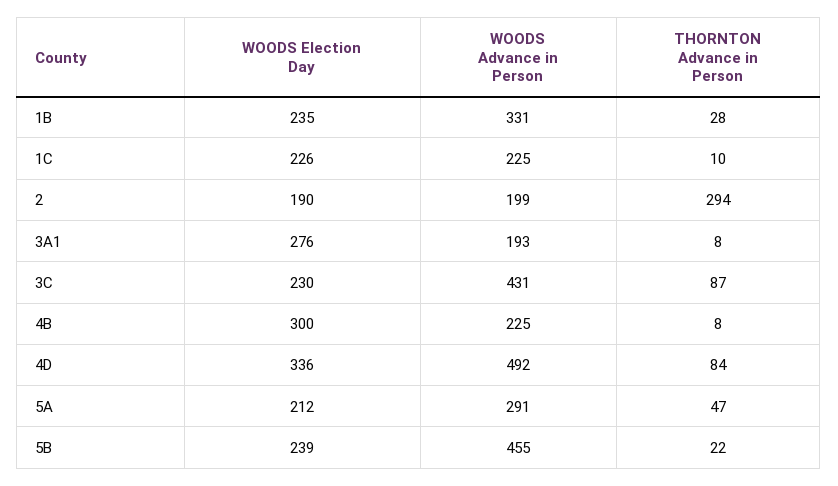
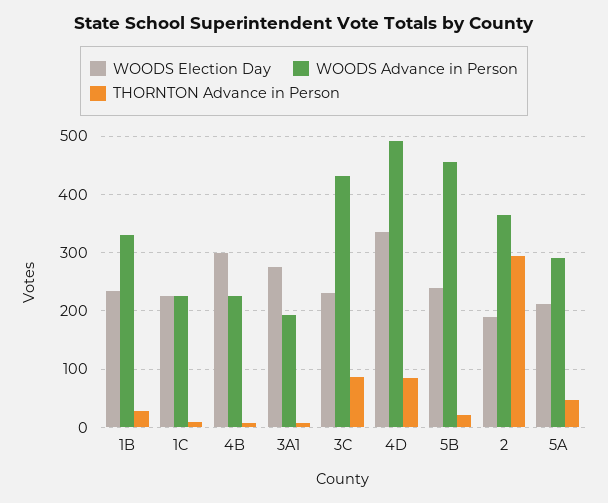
WOODS Advance in Person, 2: 199 -> 360

